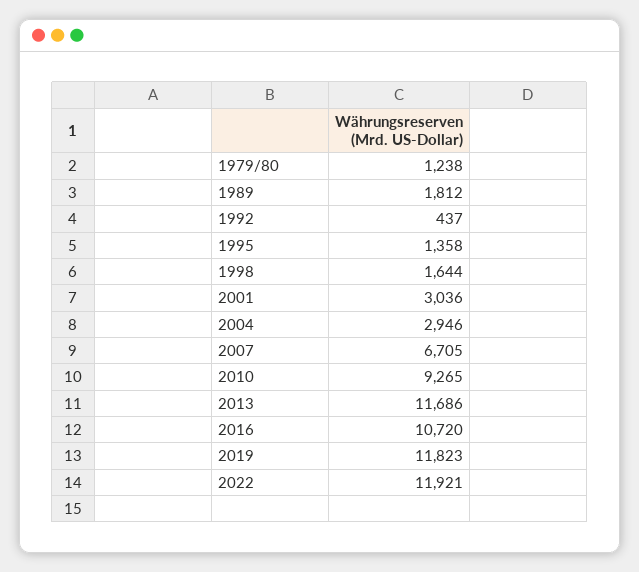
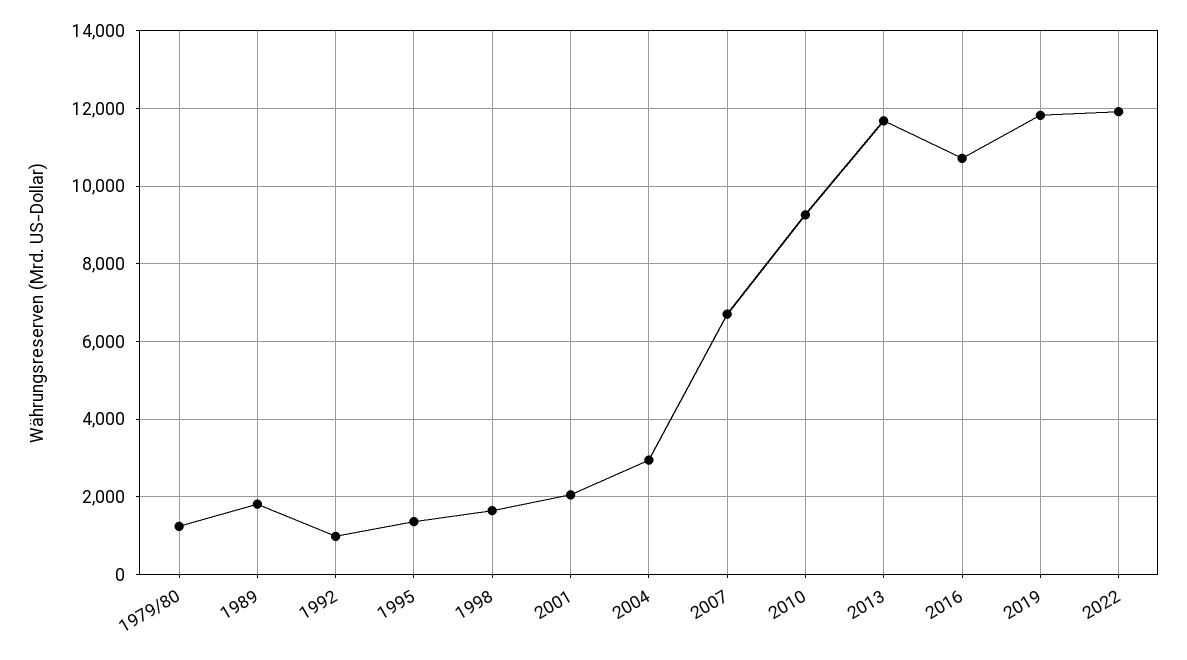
1992: 437 -> 1000
2001: 3036 -> 2000

